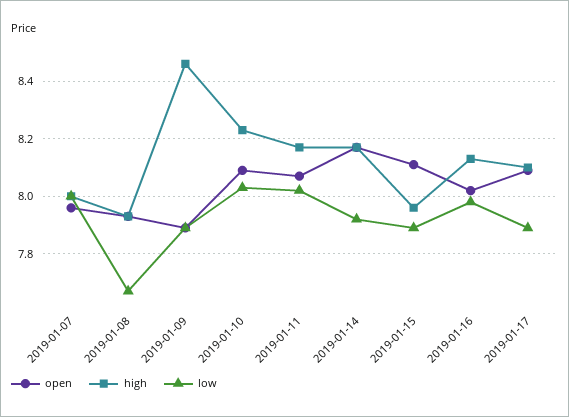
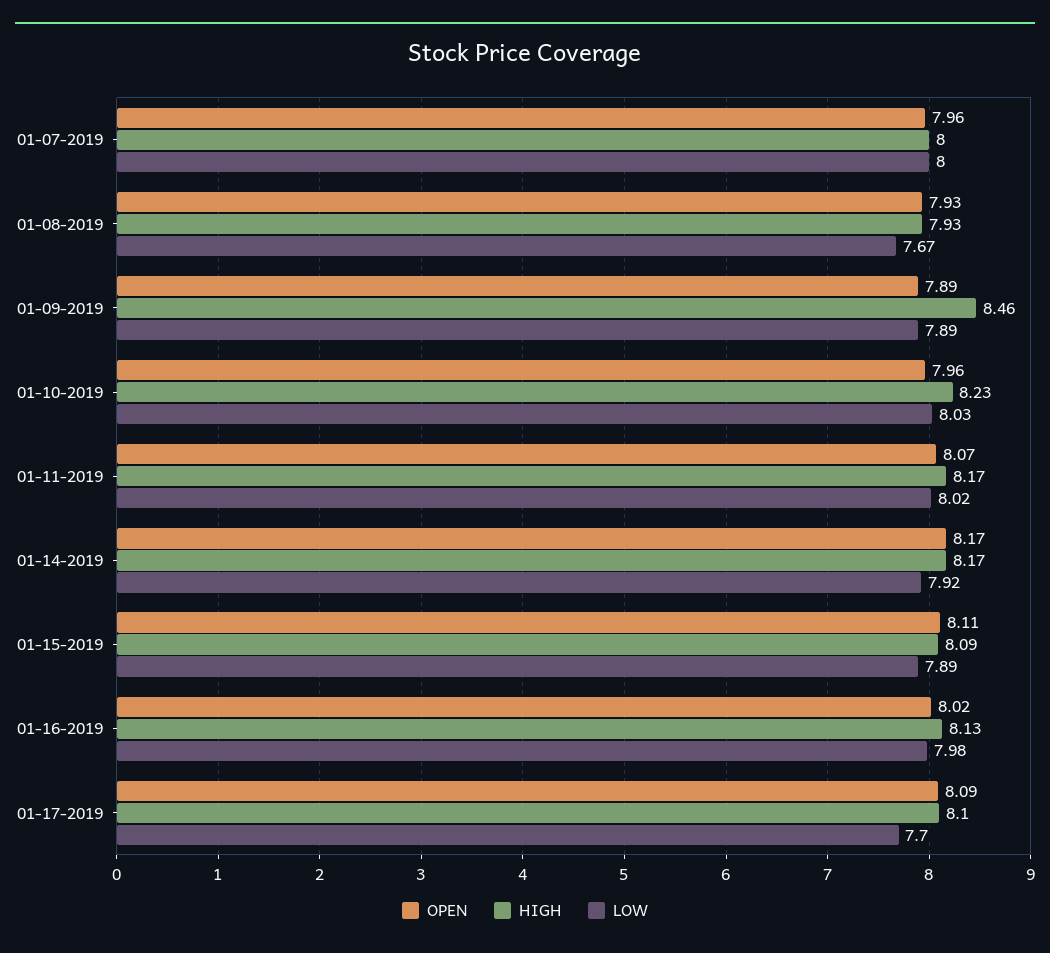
open, 2019-01-10: 8.1 -> 7.96
high, 2019-01-15: 7.95 -> 8.09
low, 2019-01-17: 7.9 -> 7.7

